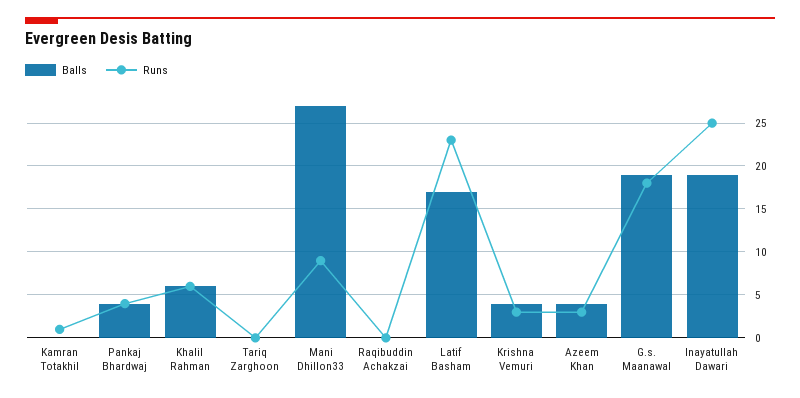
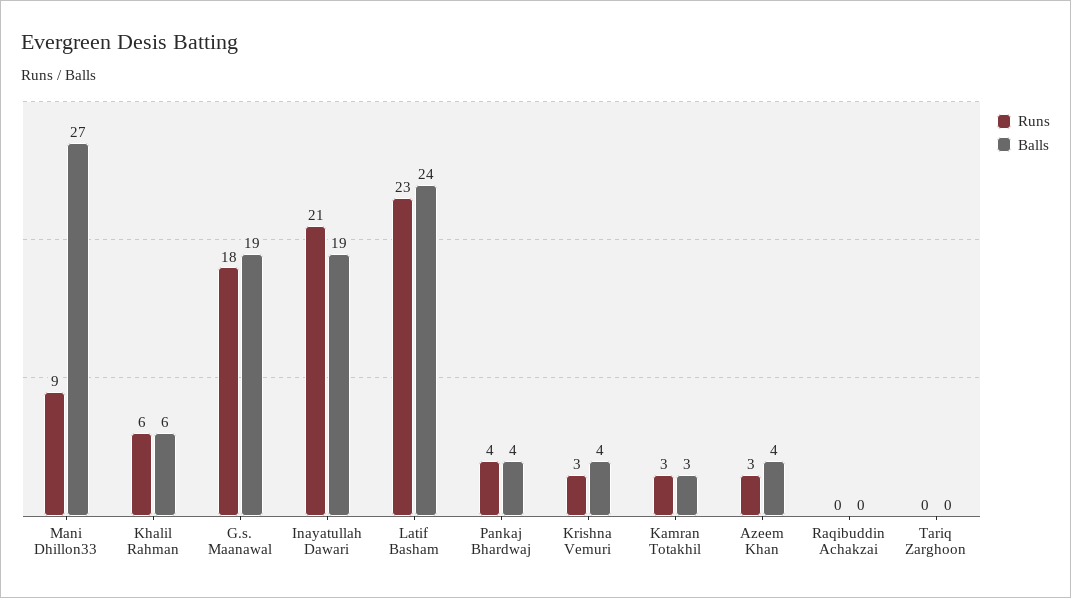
Balls, Kamran Totakhil: 0 -> 3
Runs, Kamran Totakhil: 1 -> 3
Balls, Latif Basham: 17 -> 24
Runs, Inayatullah Dawari: 25 -> 21

